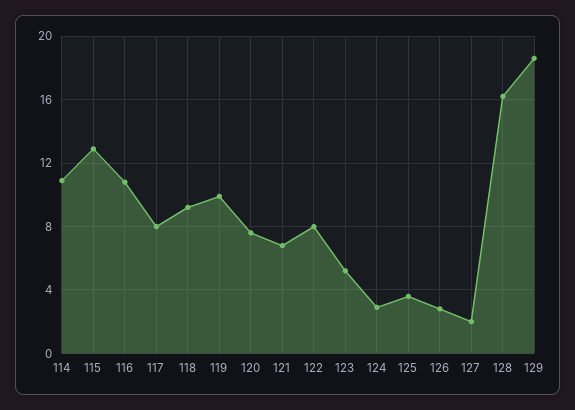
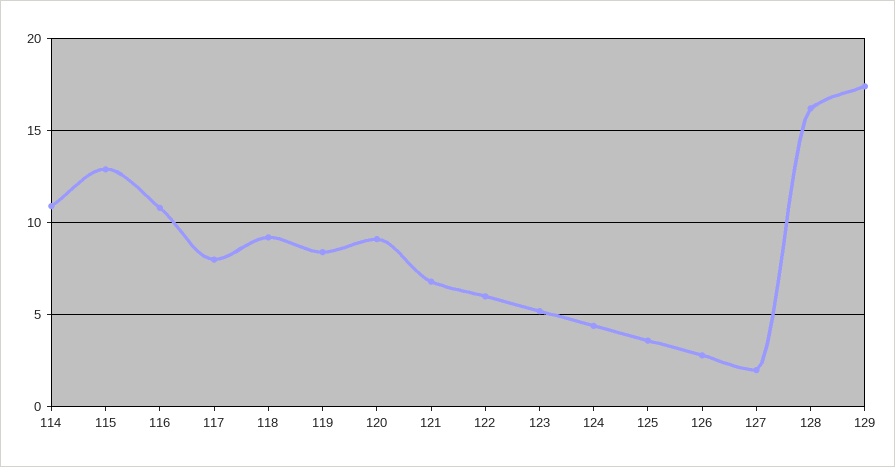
119: 10 -> 8.5
120: 7.5 -> 9
122: 8 -> 6
124: 3 -> 4.5
129: 18.5 -> 17.5

